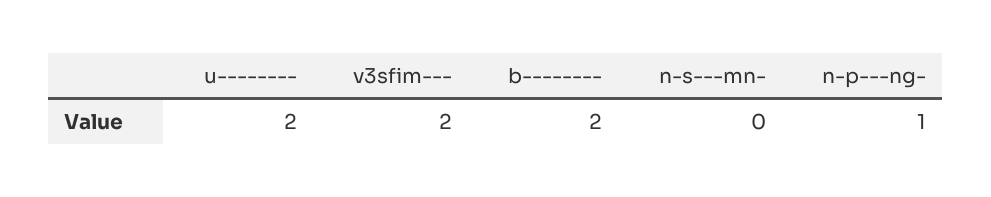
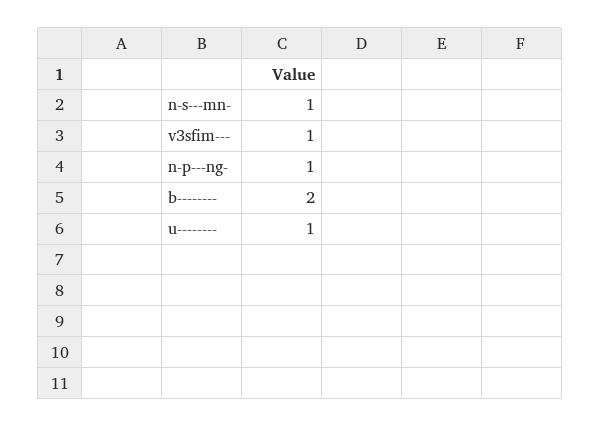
u--------: 2 -> 1
v3sfim---: 2 -> 1
n-s---mn-: 0 -> 1

